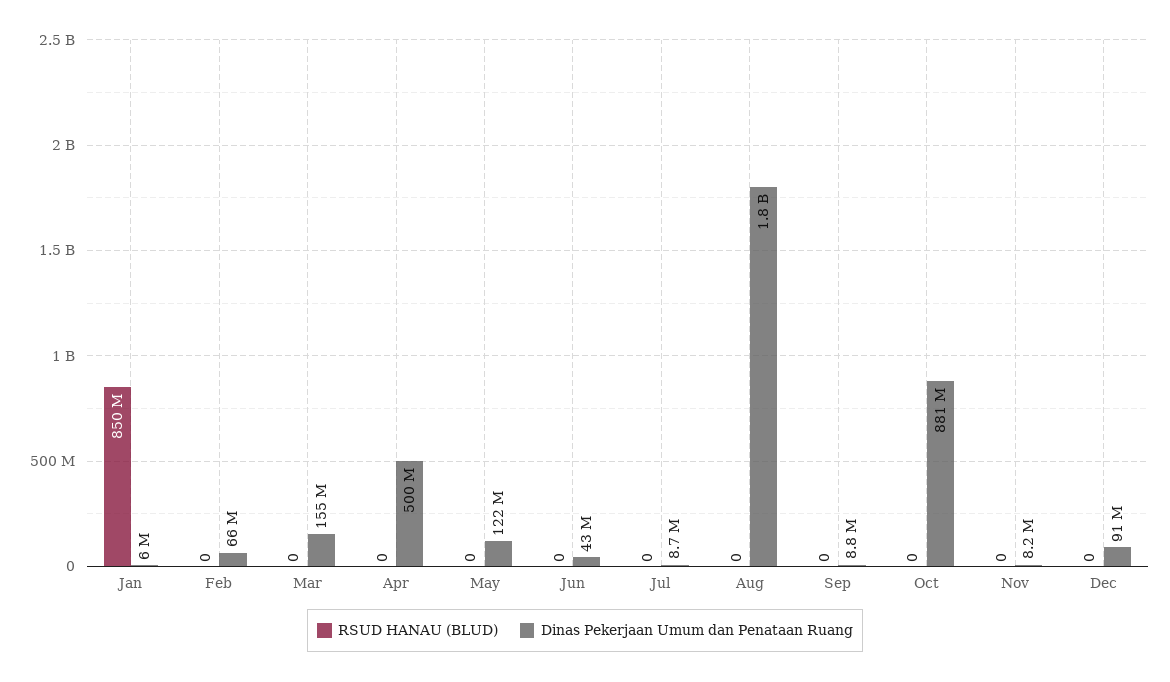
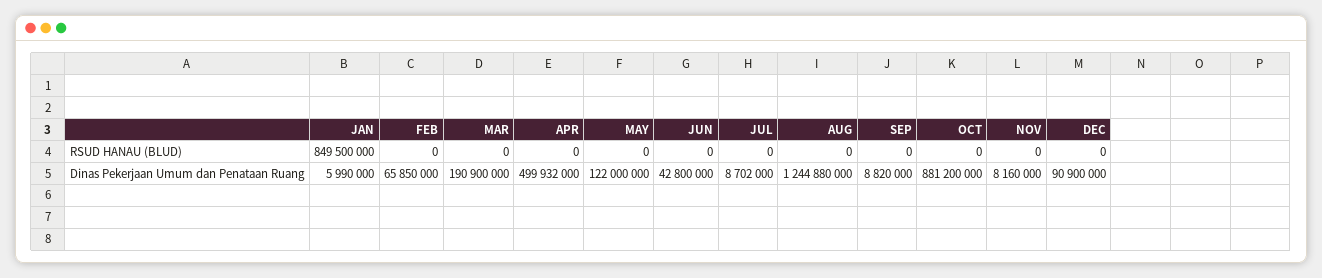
Dinas Pekerjaan Umum dan Penataan Ruang, Mar: 155000000 -> 190900000
Dinas Pekerjaan Umum dan Penataan Ruang, Aug: 1800000000 -> 1244880000

